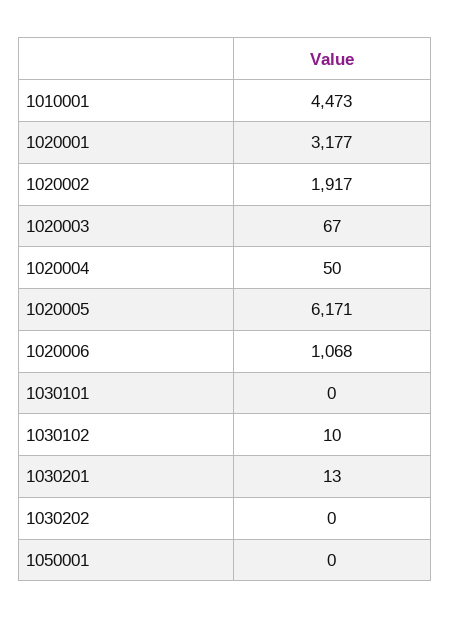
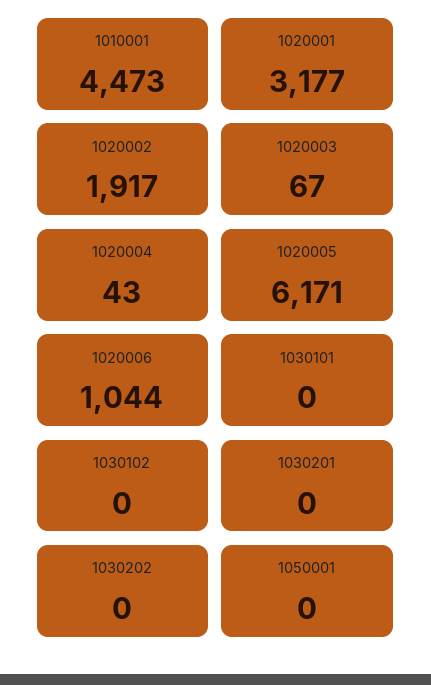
1020004: 50 -> 43
1020006: 1068 -> 1044
1030102: 10 -> 0
1030201: 13 -> 0

